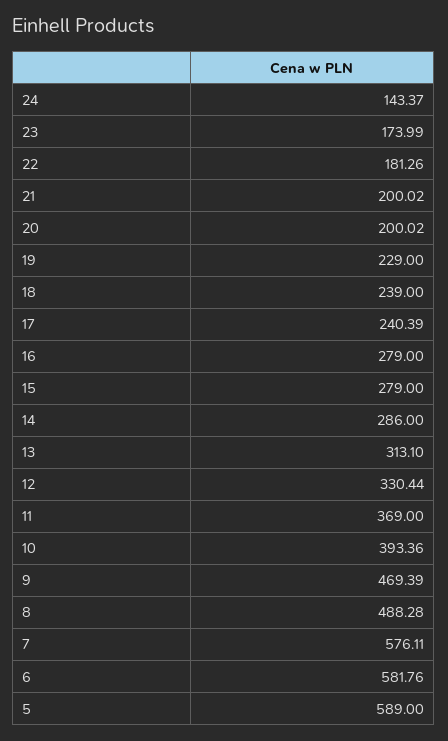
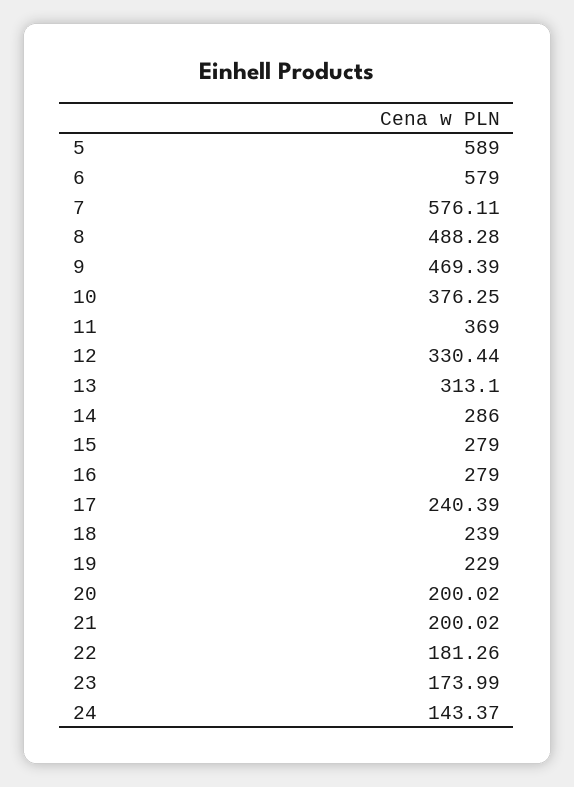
10: 393.36 -> 376.25
6: 581.76 -> 579

